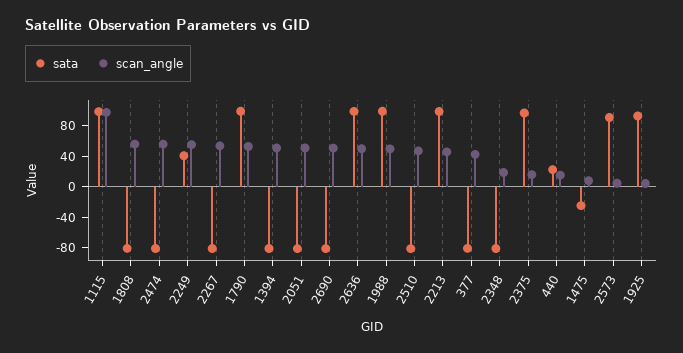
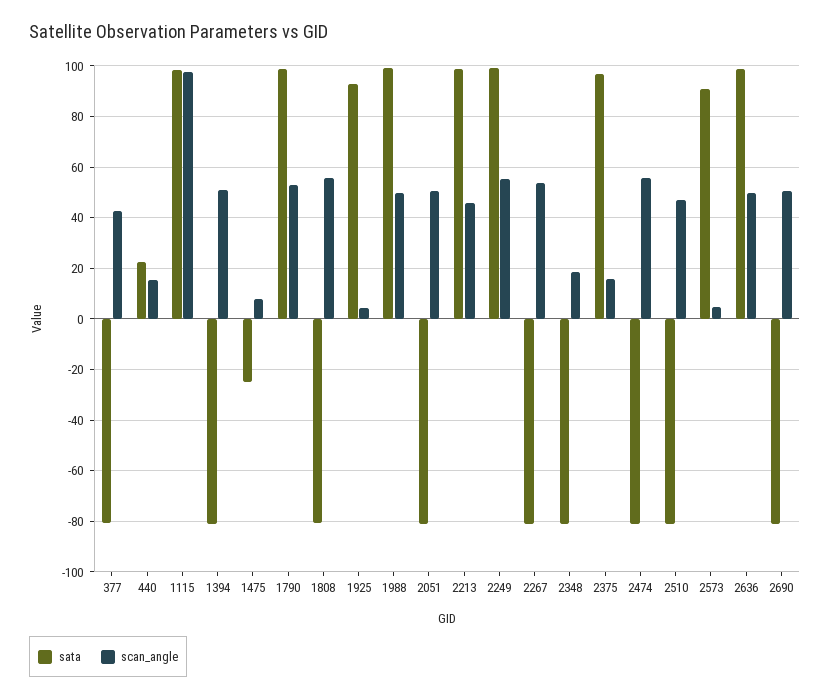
sata, 2249: 40 -> 100

